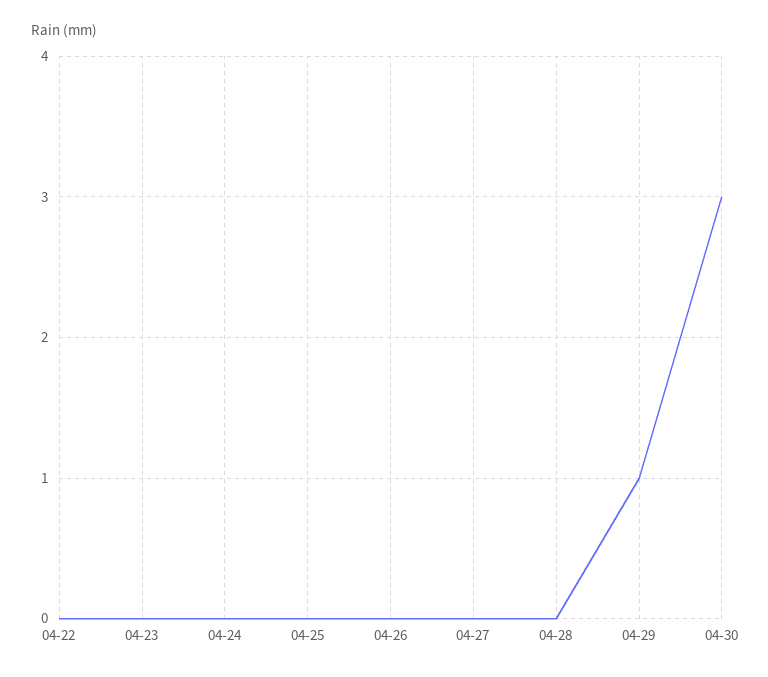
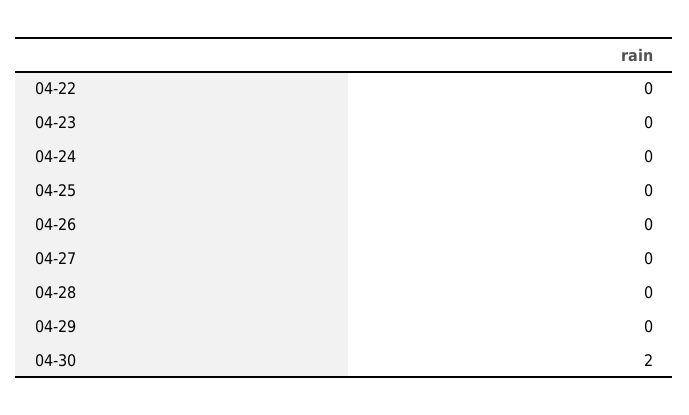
04-29: 1 -> 0
04-30: 3 -> 2

